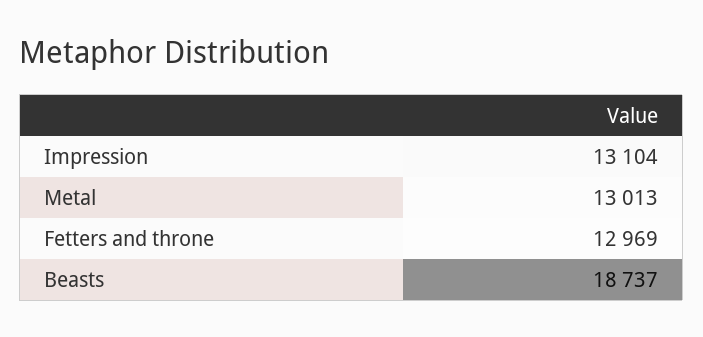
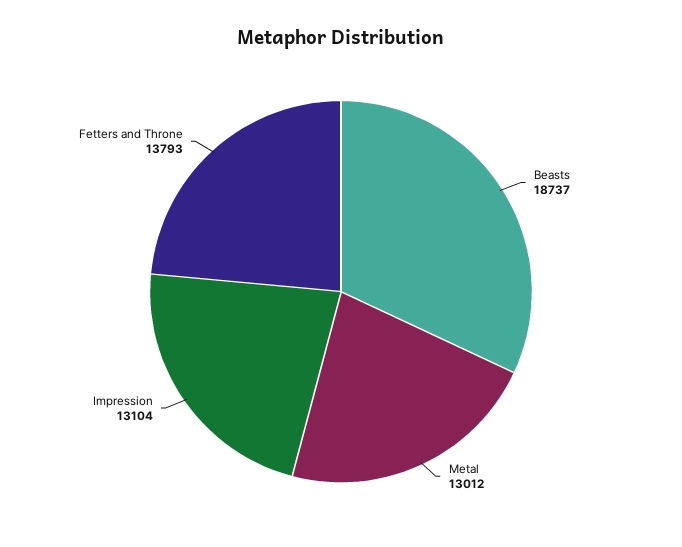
Metal: 13013 -> 13012
Fetters and throne: 12969 -> 13793

